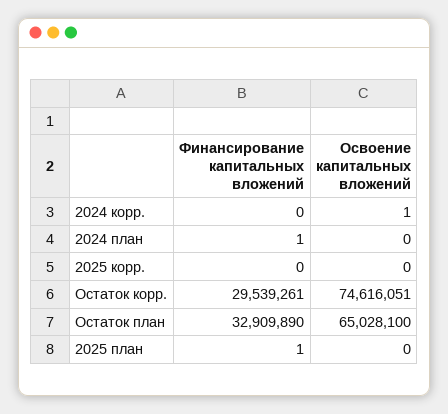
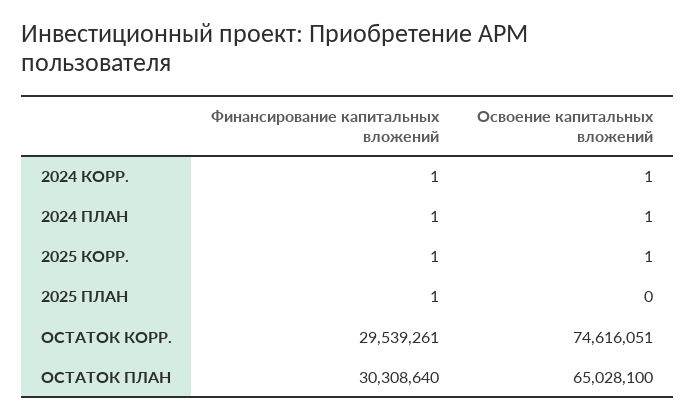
Финансирование капитальных вложений, 2024 корр.: 0 -> 1
Освоение капитальных вложений, 2024 план: 0 -> 1
Финансирование капитальных вложений, 2025 корр.: 0 -> 1
Освоение капитальных вложений, 2025 корр.: 0 -> 1
Финансирование капитальных вложений, Остаток план: 32909890 -> 30308640

